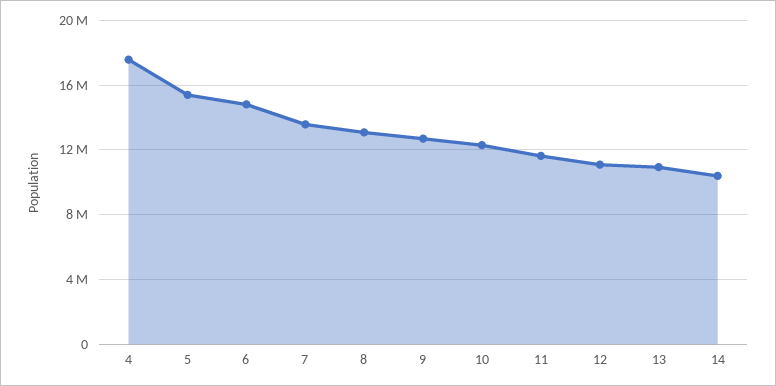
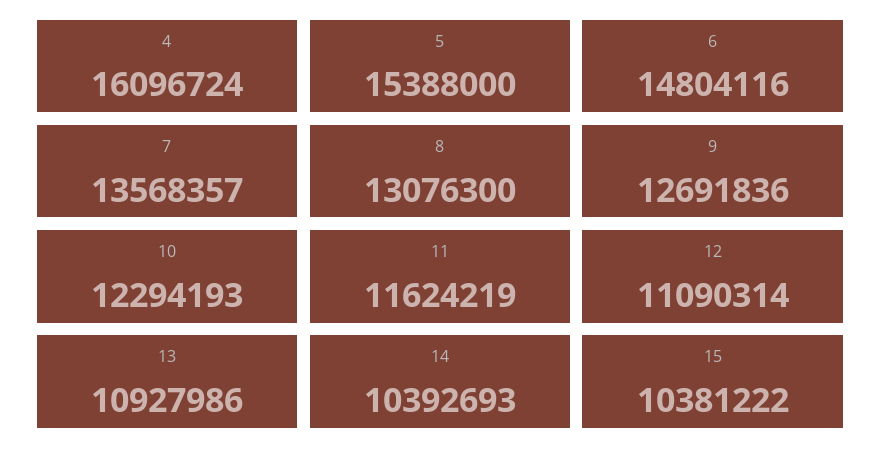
4: 17500000 -> 16096724
15: none -> 10381222

